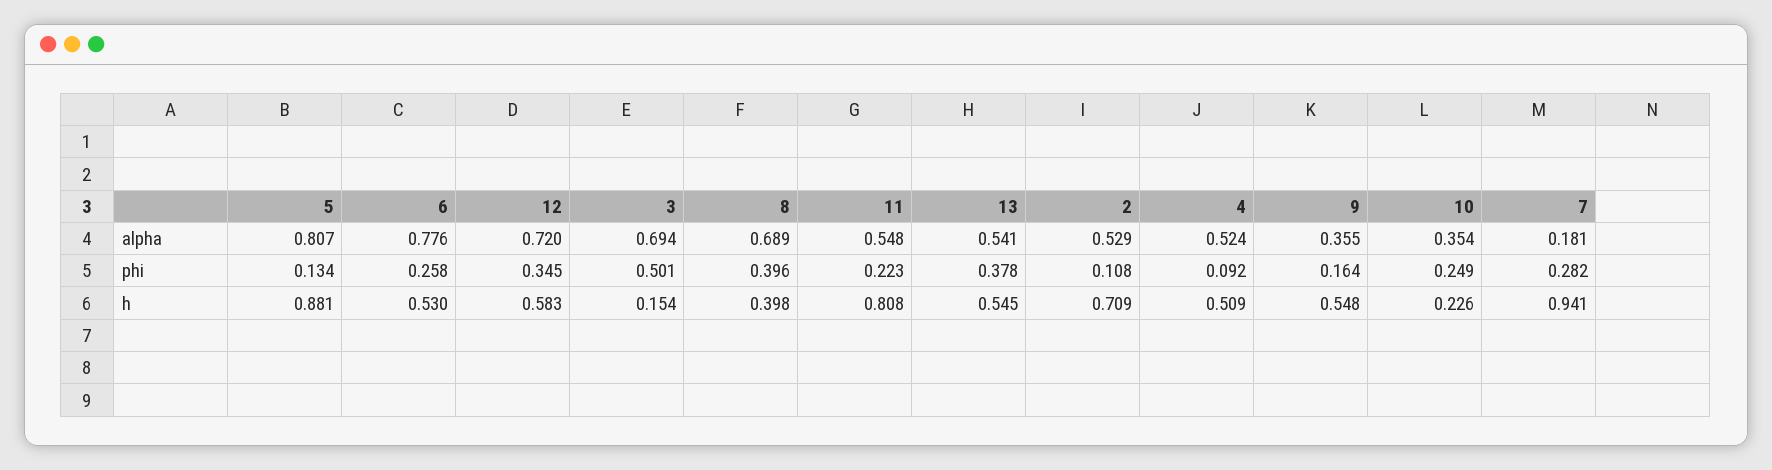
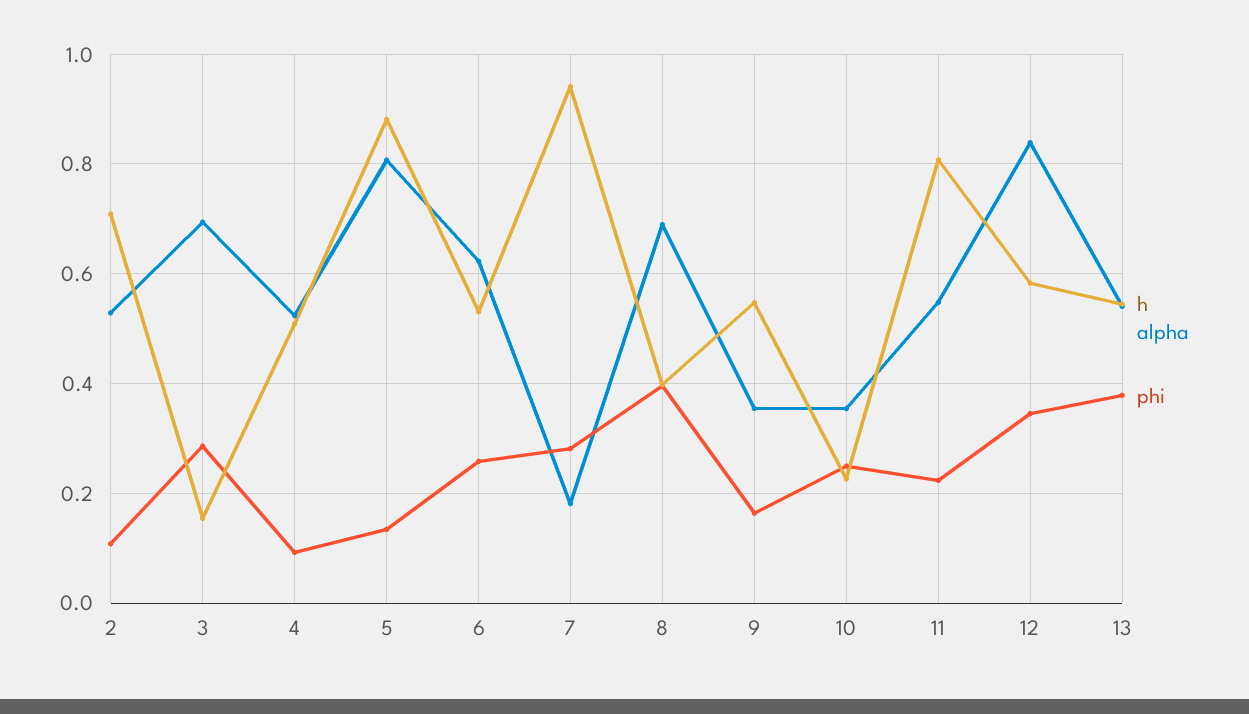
alpha, 6: 0.776 -> 0.62
alpha, 12: 0.72 -> 0.84
phi, 3: 0.501 -> 0.28

